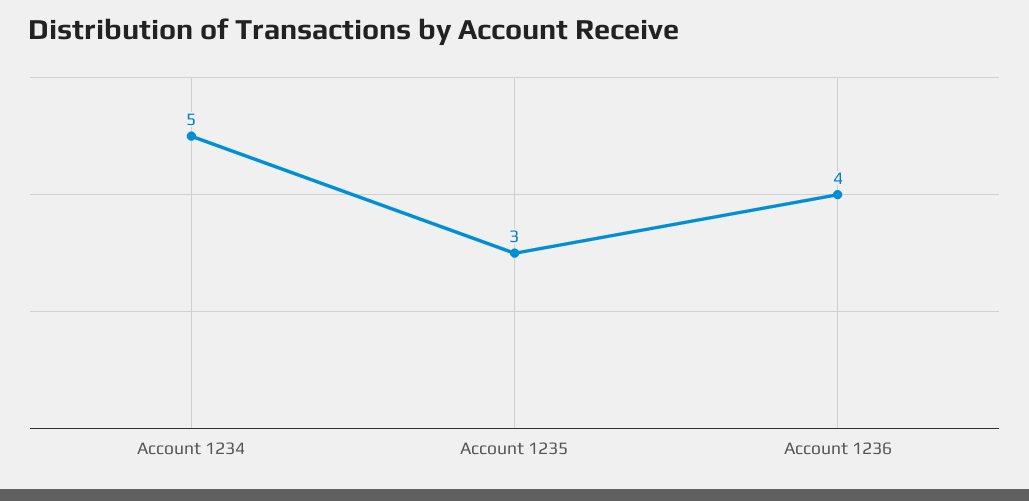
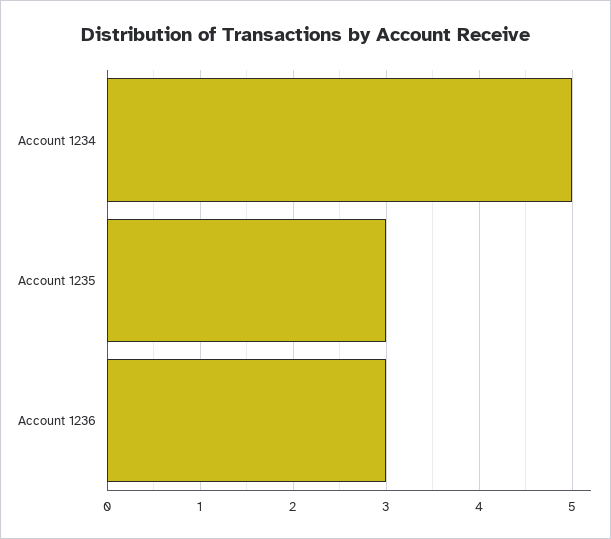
Account 1236: 4 -> 3

